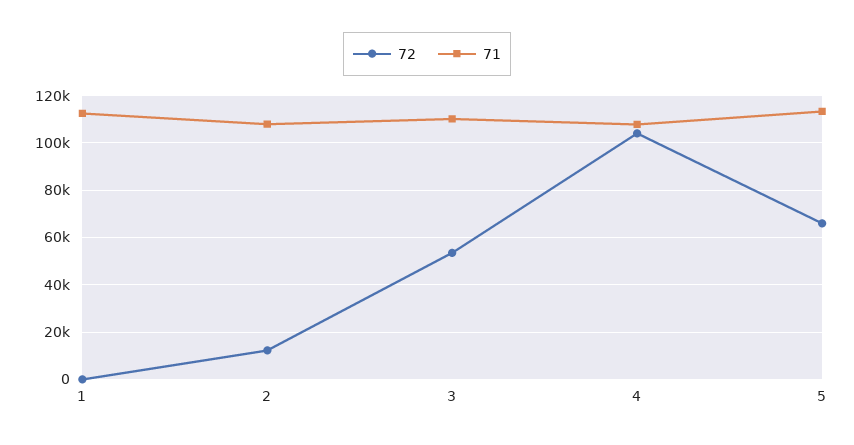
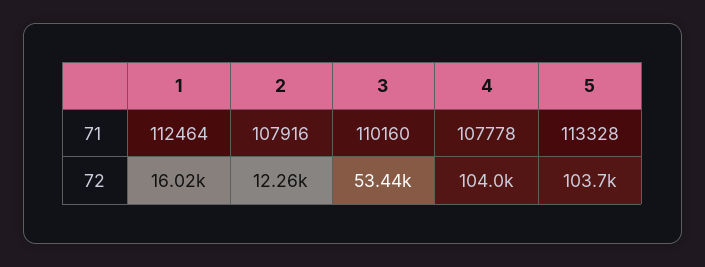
72, 1: 0 -> 16020
72, 5: 65000 -> 103700

